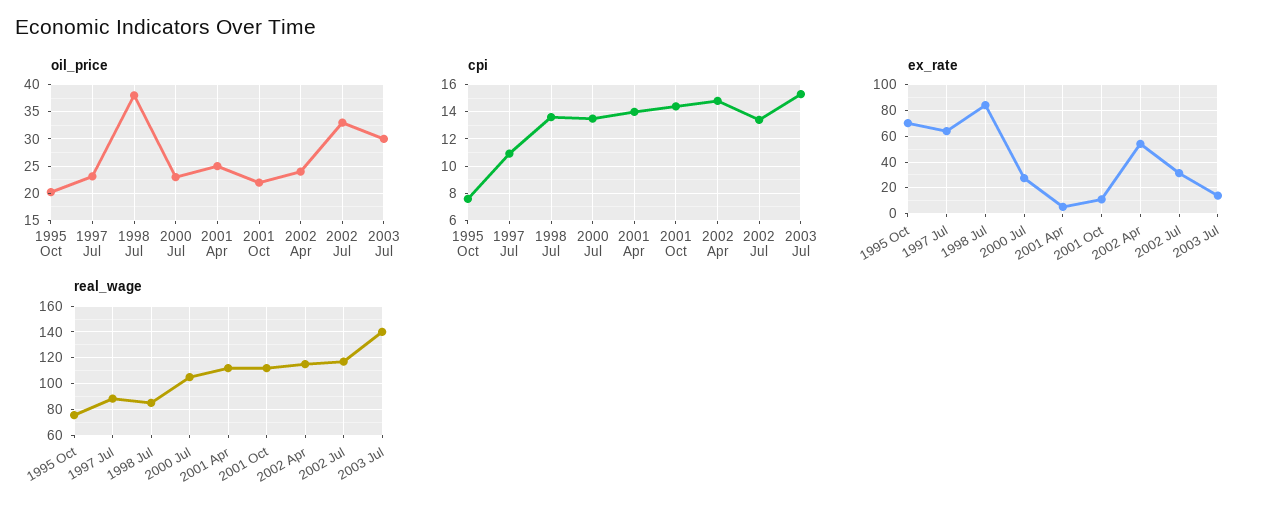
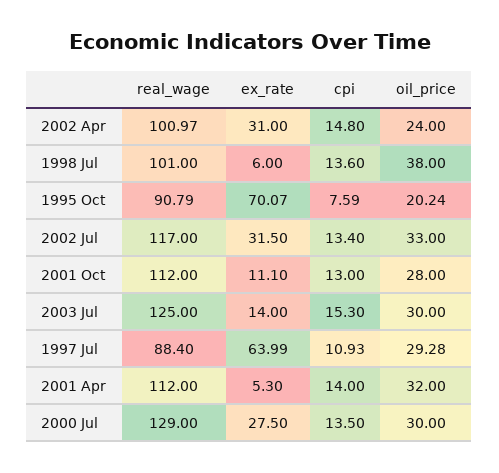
oil_price, 1997 Jul: 22.5 -> 29.28
oil_price, 2000 Jul: 22.5 -> 30
oil_price, 2001 Apr: 25 -> 32
oil_price, 2001 Oct: 22.5 -> 28
cpi, 2001 Oct: 14.5 -> 13
ex_rate, 1998 Jul: 85 -> 6
ex_rate, 2002 Apr: 55 -> 31
real_wage, 1995 Oct: 75 -> 90.79
real_wage, 1998 Jul: 85 -> 101
real_wage, 2000 Jul: 105 -> 129
real_wage, 2002 Apr: 115 -> 100.97
real_wage, 2003 Jul: 140 -> 125

